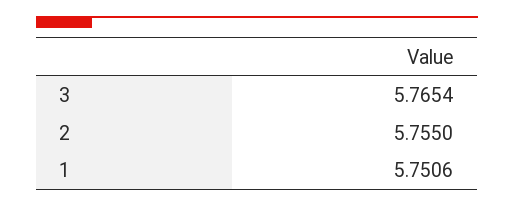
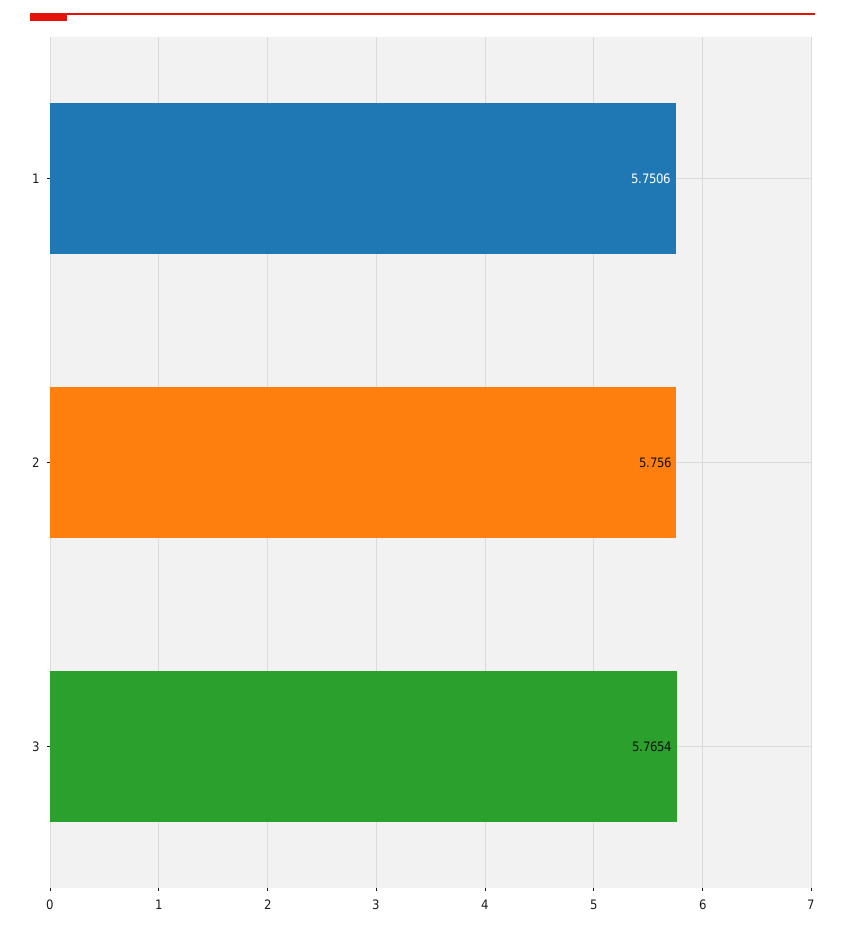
2: 5.755 -> 5.756

